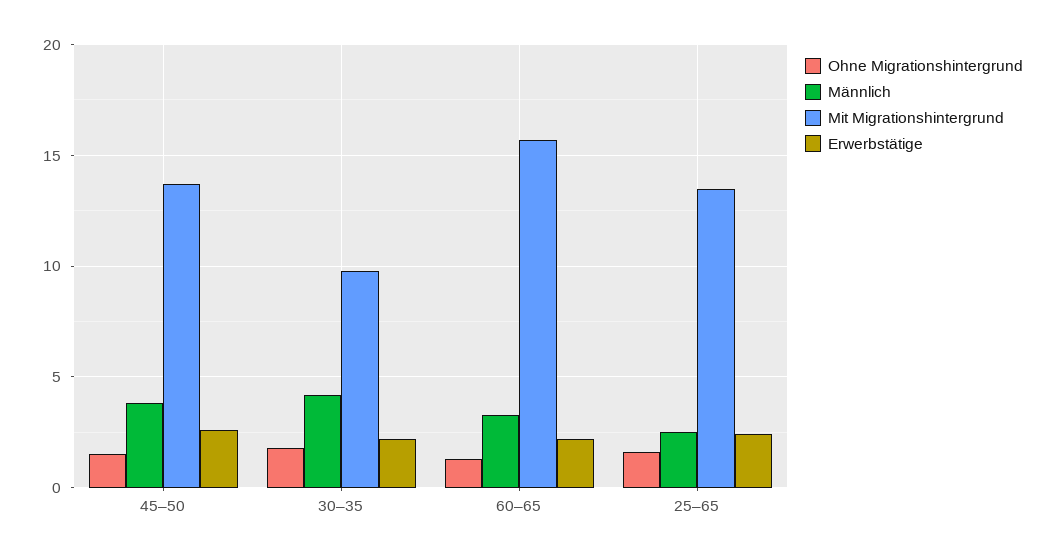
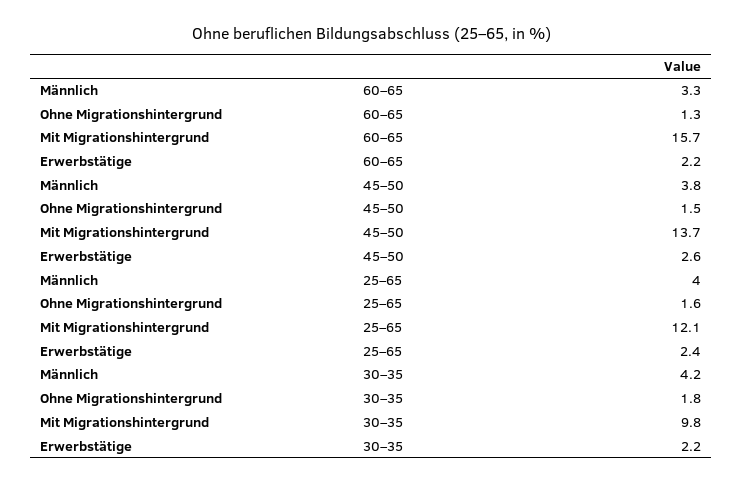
Männlich, 25–65: 2.5 -> 4
Mit Migrationshintergrund, 25–65: 13.5 -> 12.1

